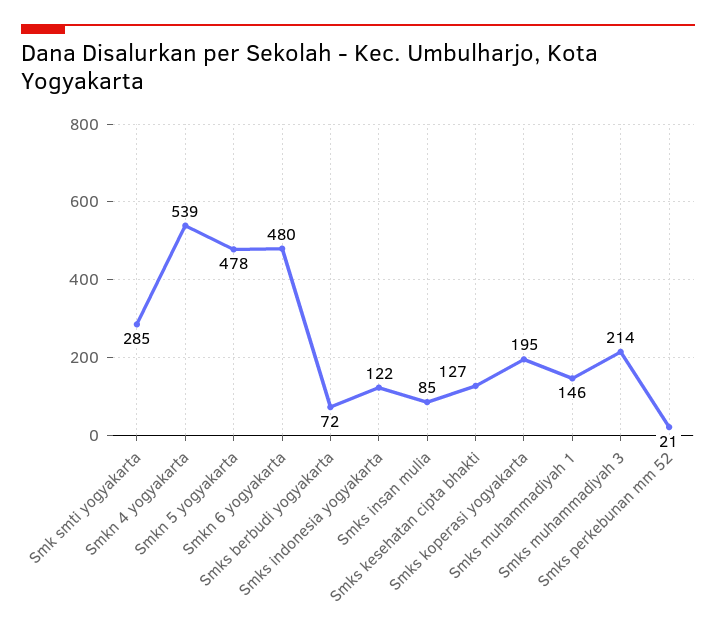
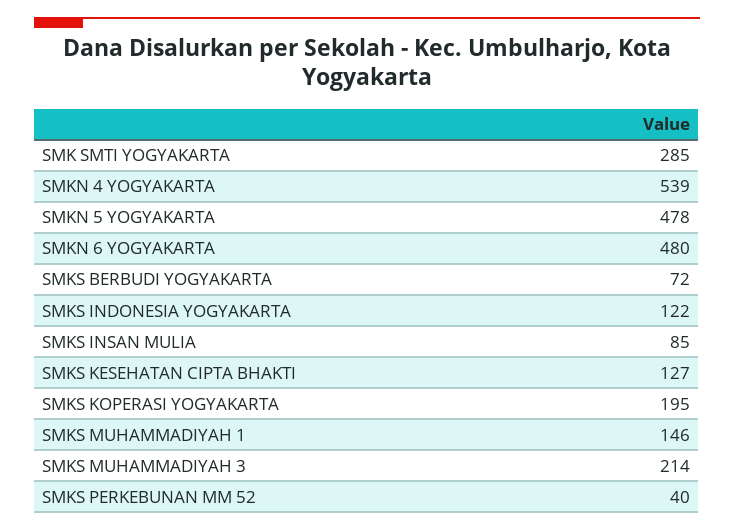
Smks perkebunan mm 52: 21 -> 40

